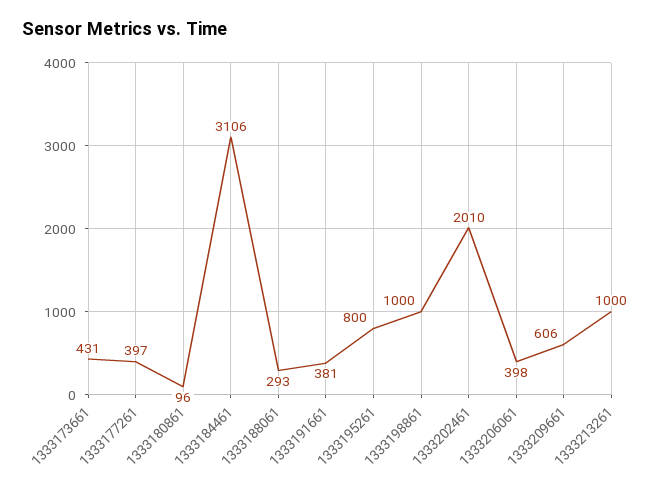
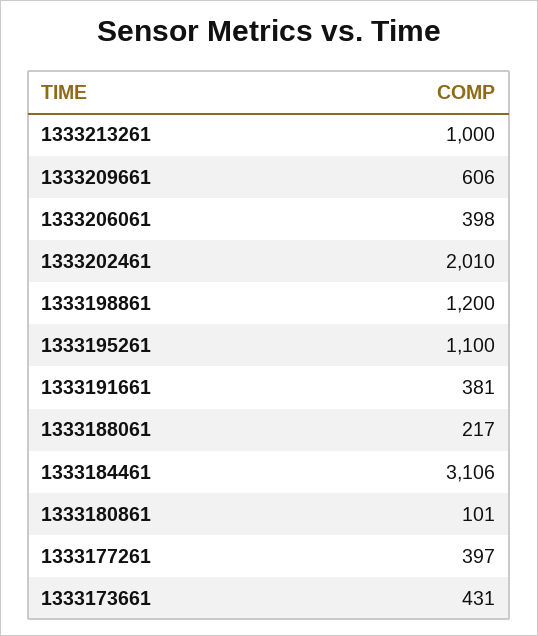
1333180861: 96 -> 101
1333188061: 293 -> 217
1333195261: 800 -> 1100
1333198861: 1000 -> 1200

